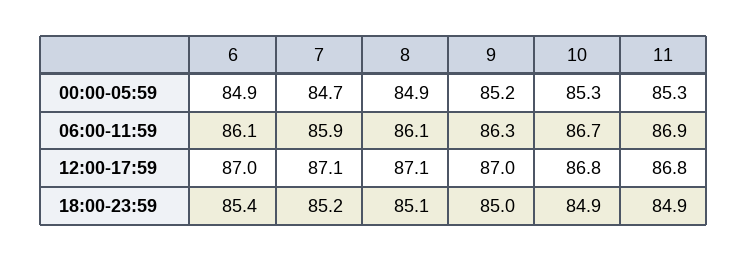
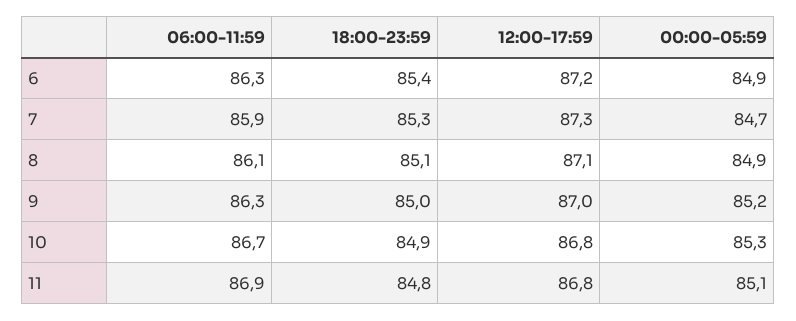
11, 00:00-05:59: 85.3 -> 85.1
6, 06:00-11:59: 86.1 -> 86.3
6, 12:00-17:59: 87 -> 87.2
7, 12:00-17:59: 87.1 -> 87.3
7, 18:00-23:59: 85.2 -> 85.3
11, 18:00-23:59: 84.9 -> 84.8

